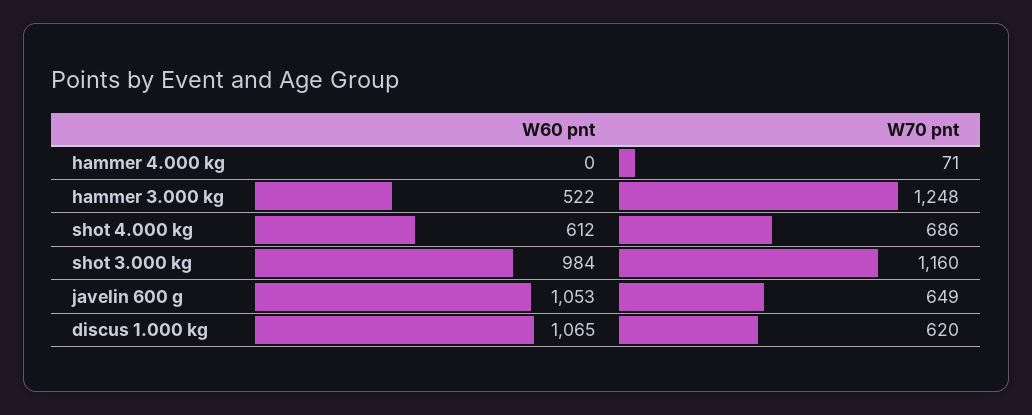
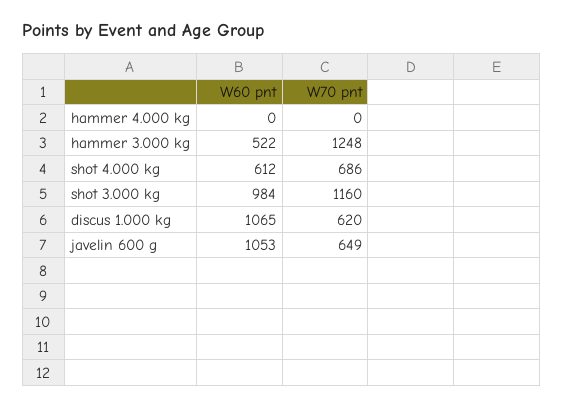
W70 pnt, hammer 4.000 kg: 71 -> 0

